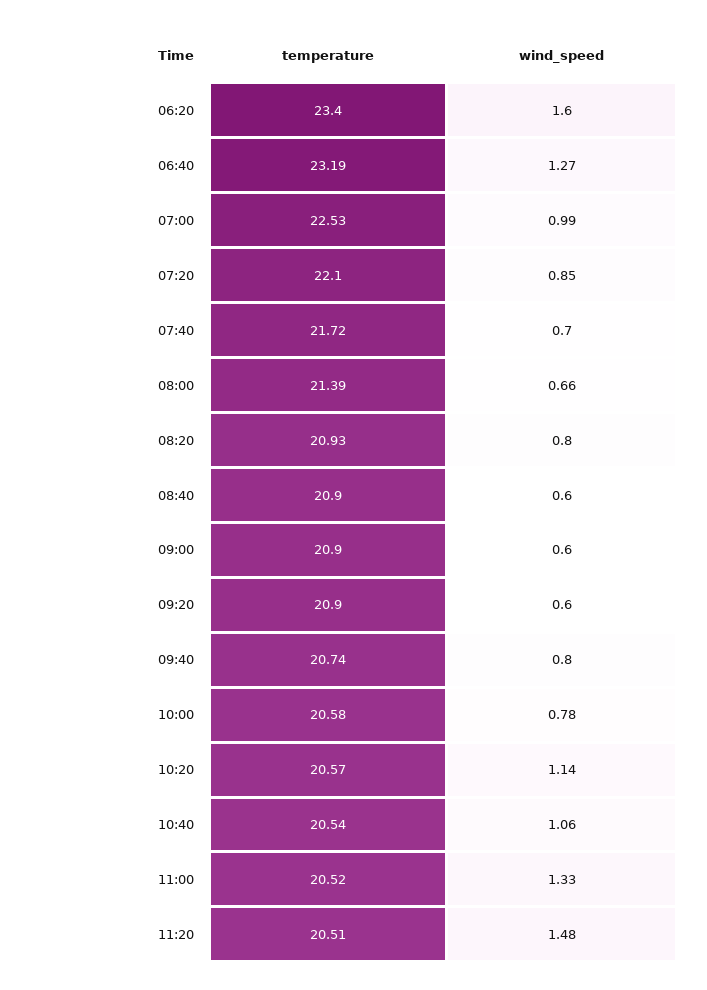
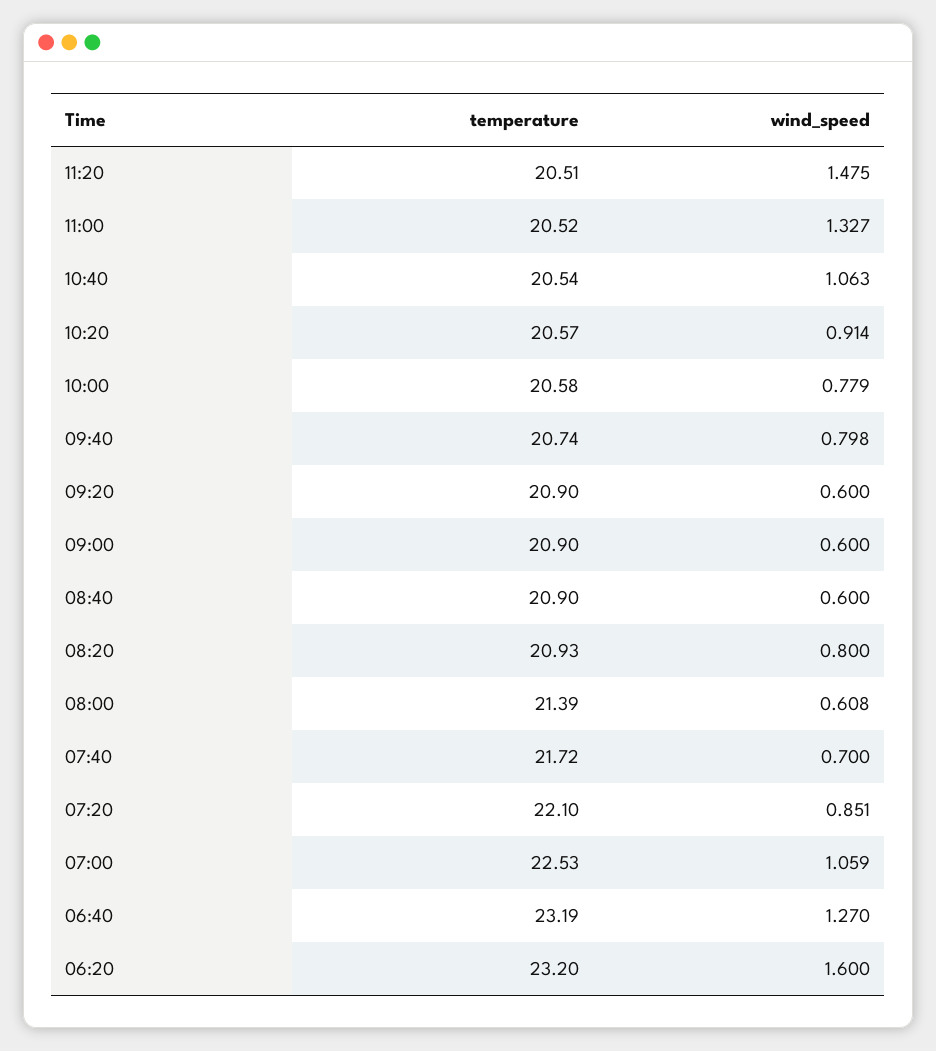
temperature, 06:20: 23.4 -> 23.2
wind_speed, 07:00: 0.99 -> 1.059
wind_speed, 08:00: 0.66 -> 0.608
wind_speed, 10:20: 1.14 -> 0.914

